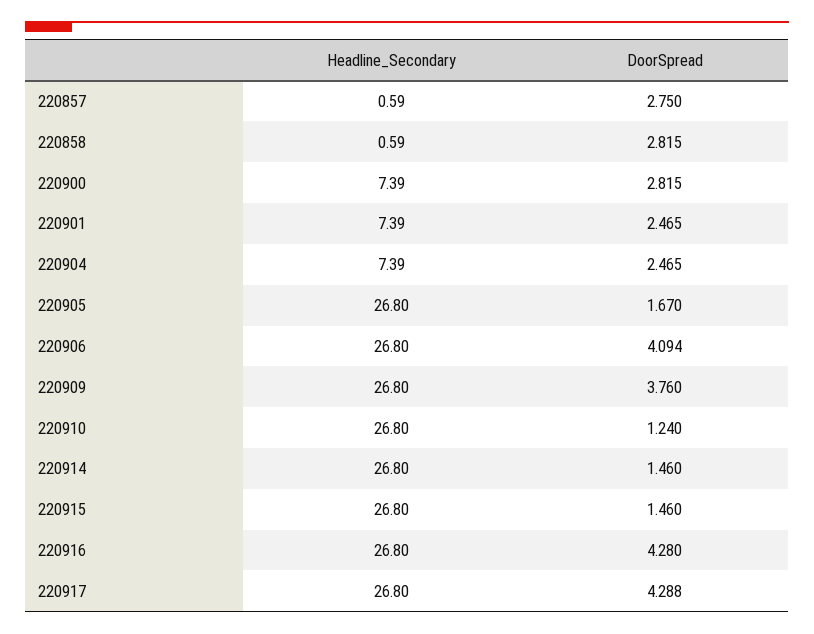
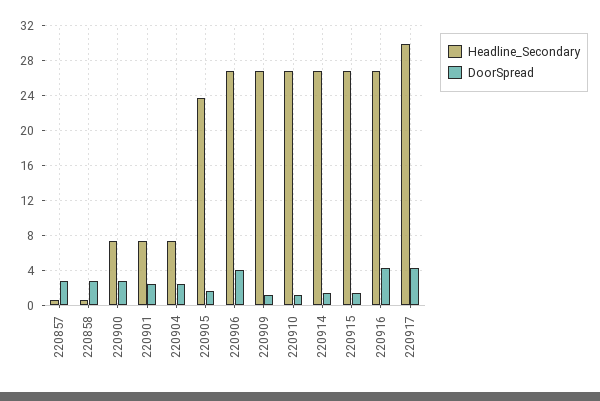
Headline_Secondary, 220905: 26.8 -> 24
DoorSpread, 220909: 3.76 -> 1
Headline_Secondary, 220917: 26.8 -> 30

